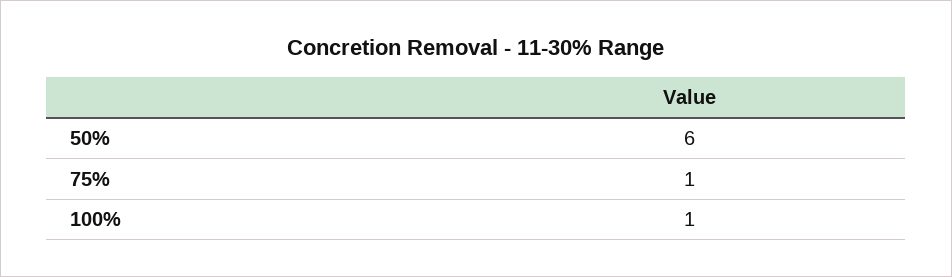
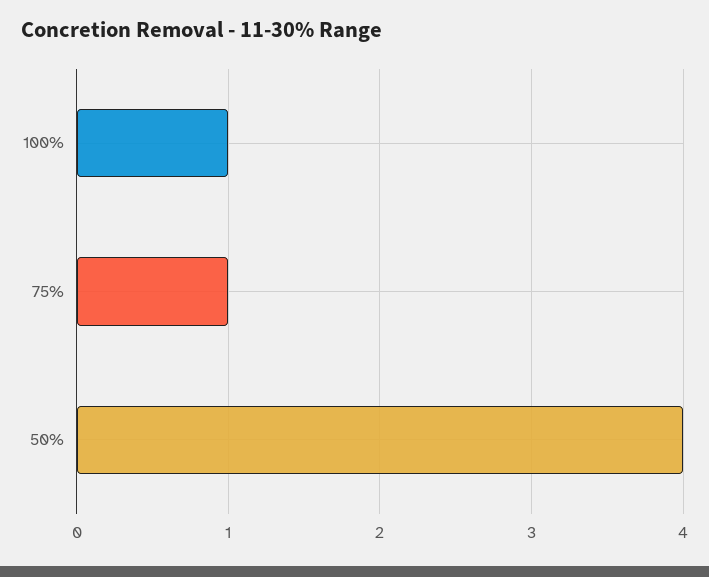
50%: 6 -> 4

